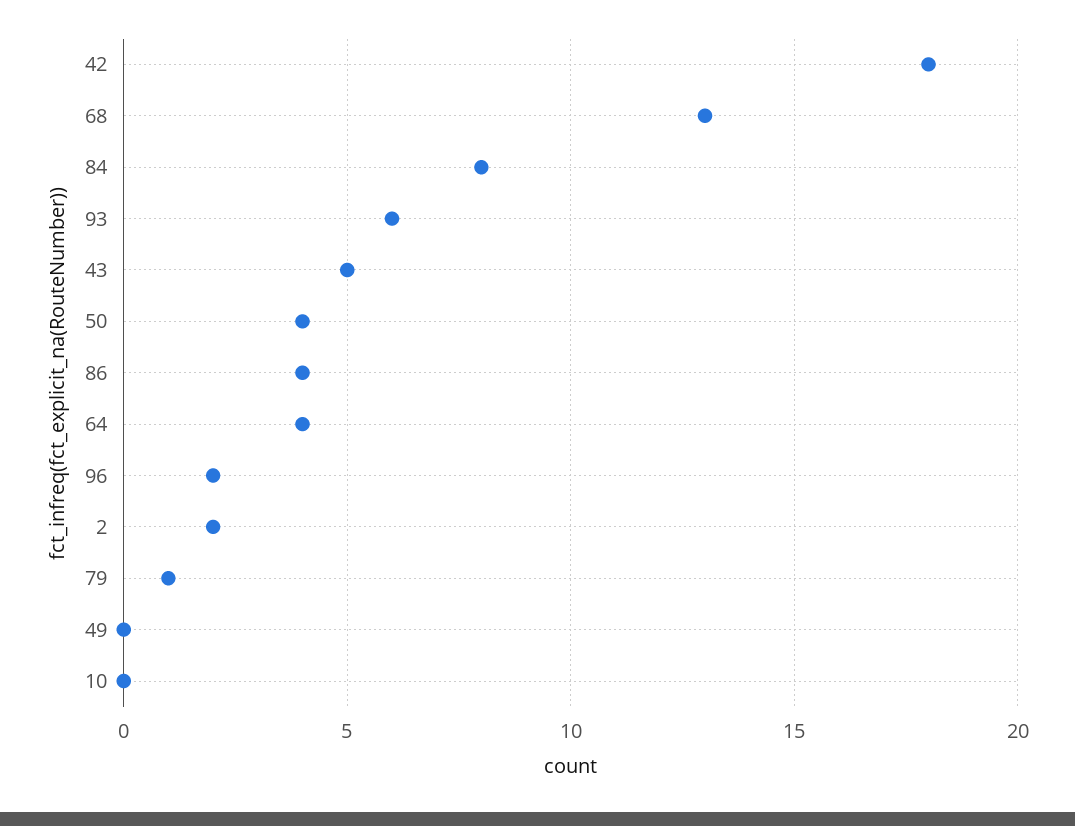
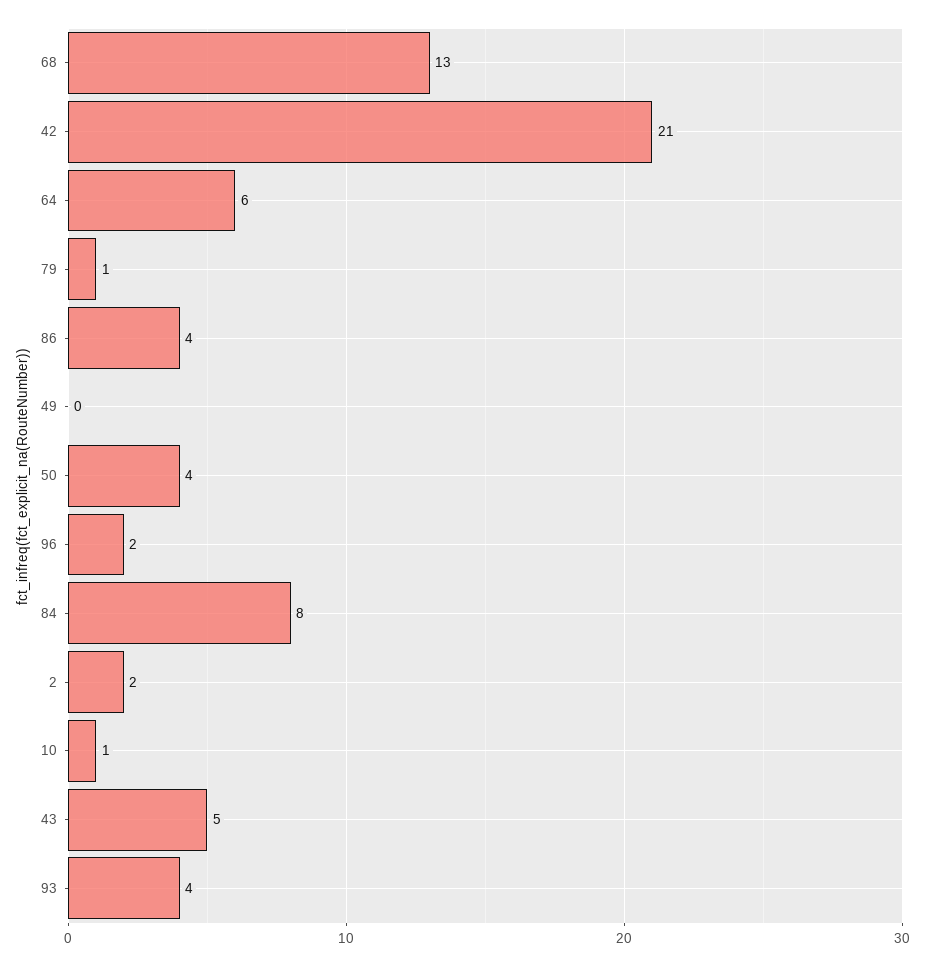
42: 18 -> 21
93: 6 -> 4
64: 4 -> 6
10: 0 -> 1

